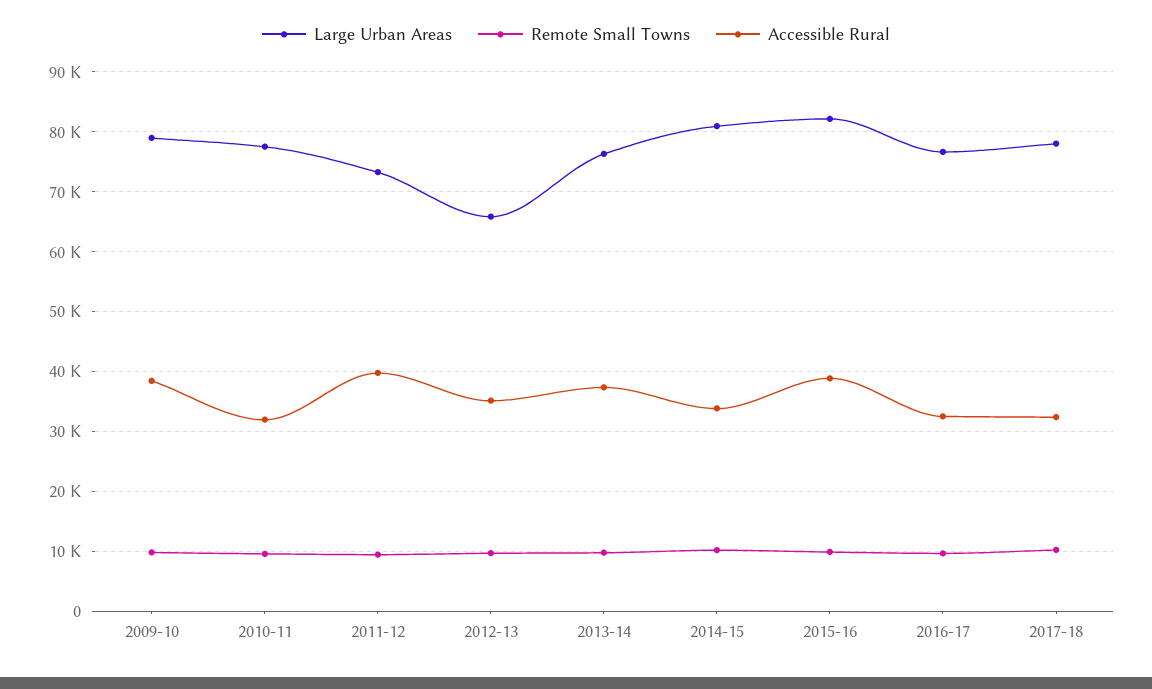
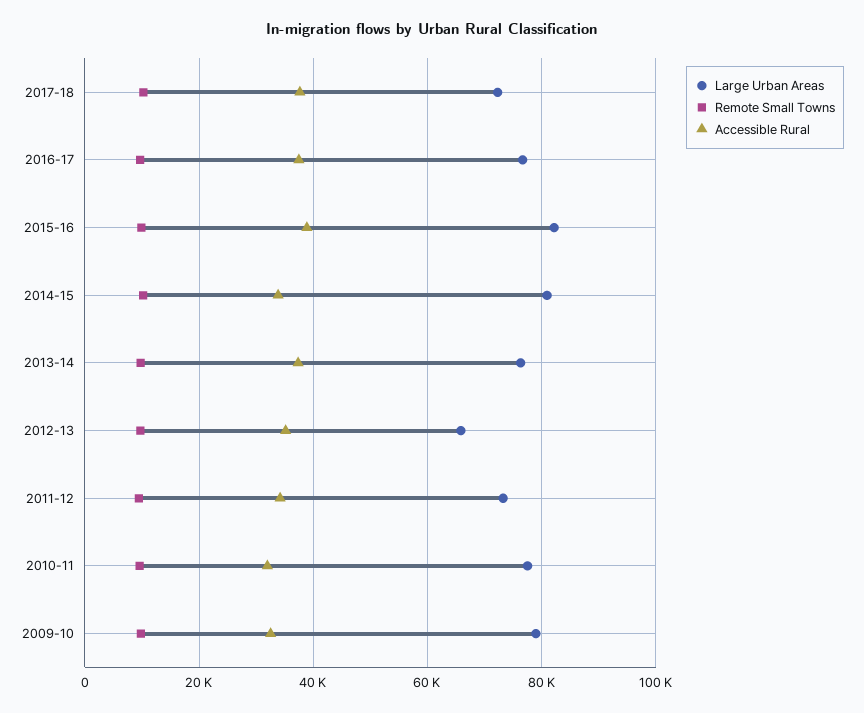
Accessible Rural, 2009-10: 38000 -> 32000
Accessible Rural, 2011-12: 40000 -> 34000
Accessible Rural, 2016-17: 32000 -> 38000
Large Urban Areas, 2017-18: 78000 -> 72000
Accessible Rural, 2017-18: 32000 -> 38000

